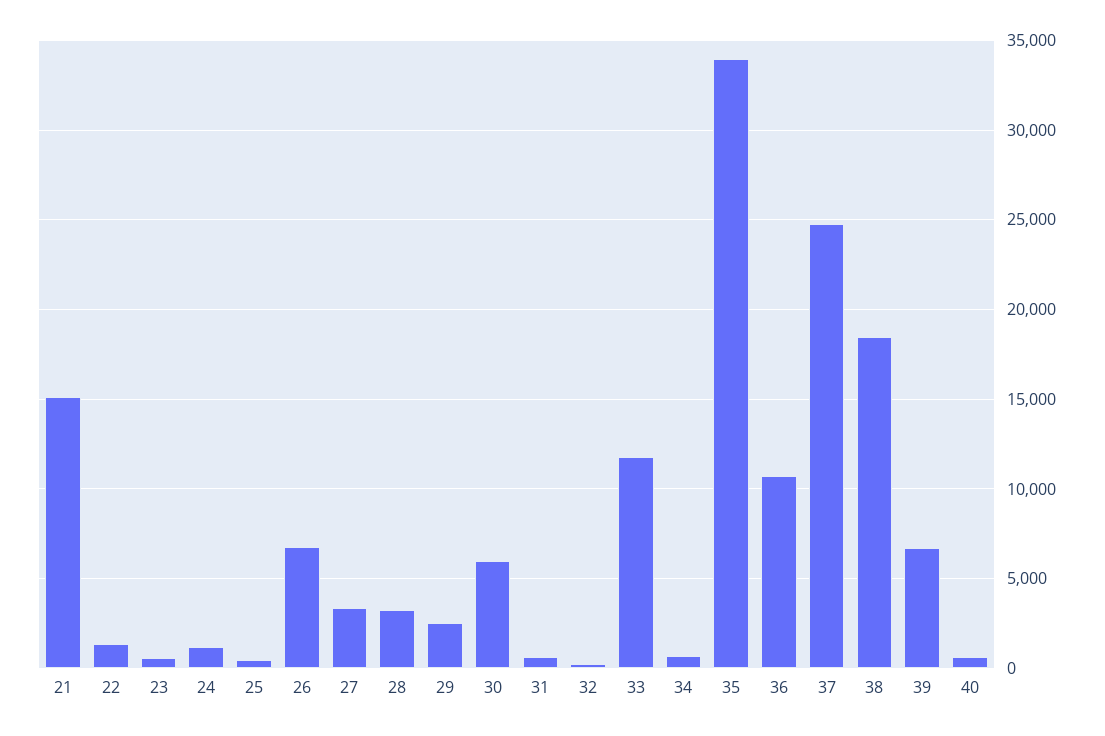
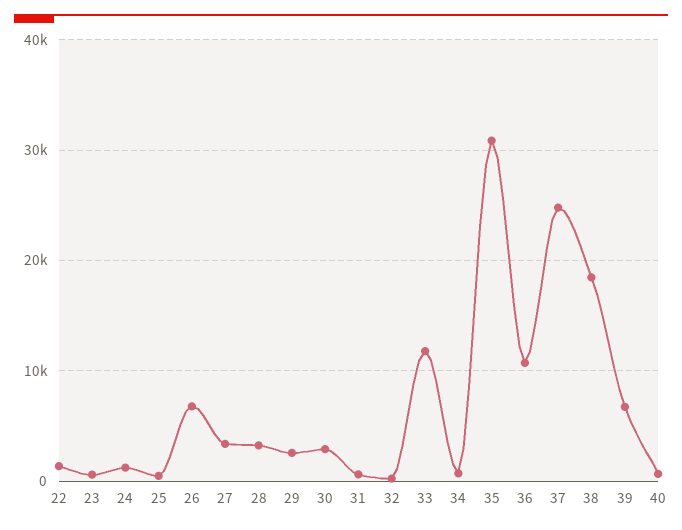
21: 15000 -> none
30: 6000 -> 3000
35: 34000 -> 31000

